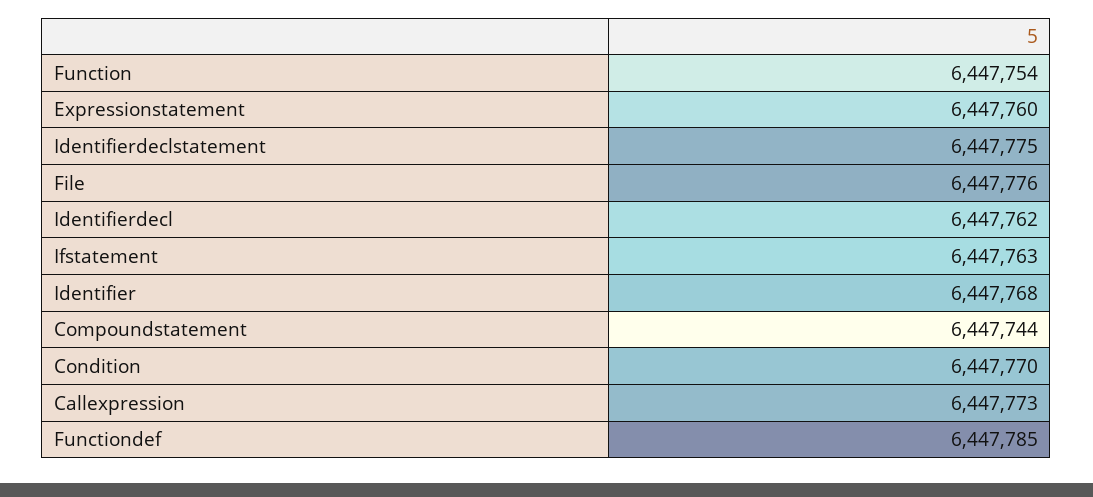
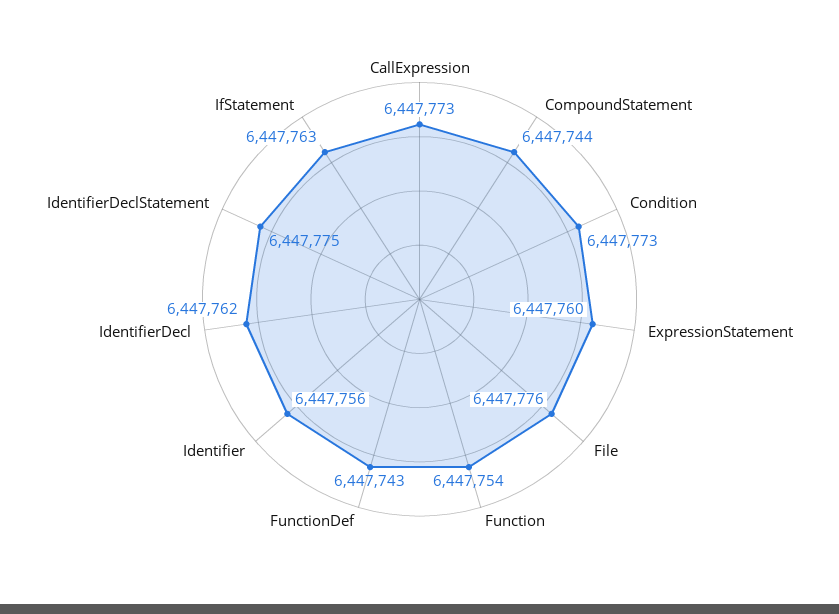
Identifier: 6447768 -> 6447756
Condition: 6447770 -> 6447773
Functiondef: 6447785 -> 6447743

